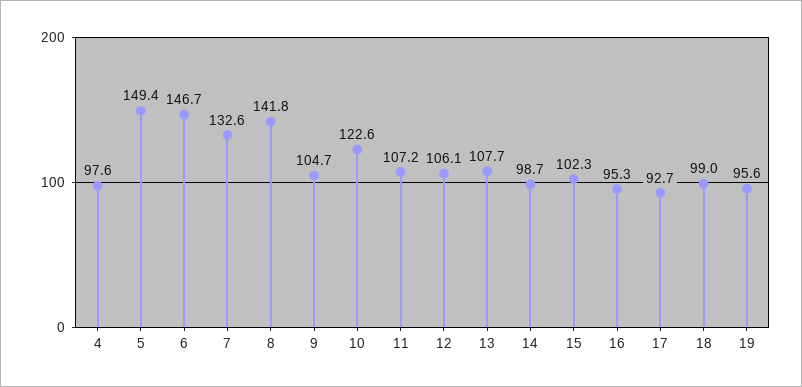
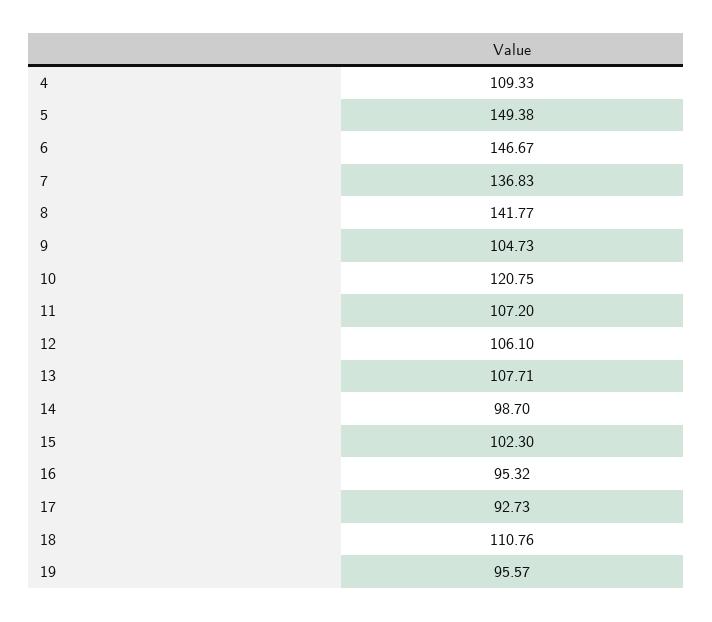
4: 97.6 -> 109.33
7: 132.6 -> 136.83
10: 122.6 -> 120.75
18: 99 -> 110.76

